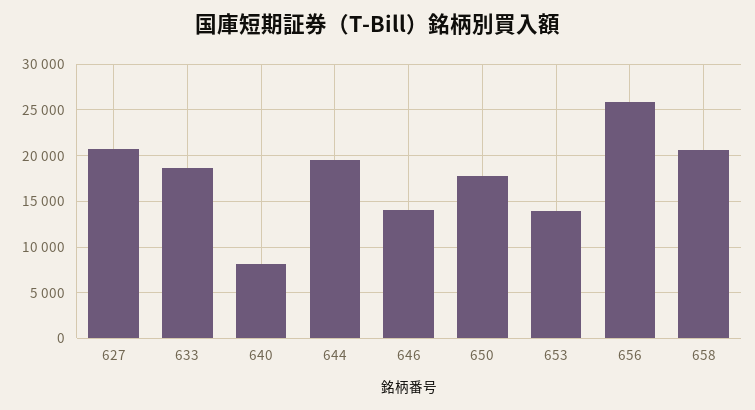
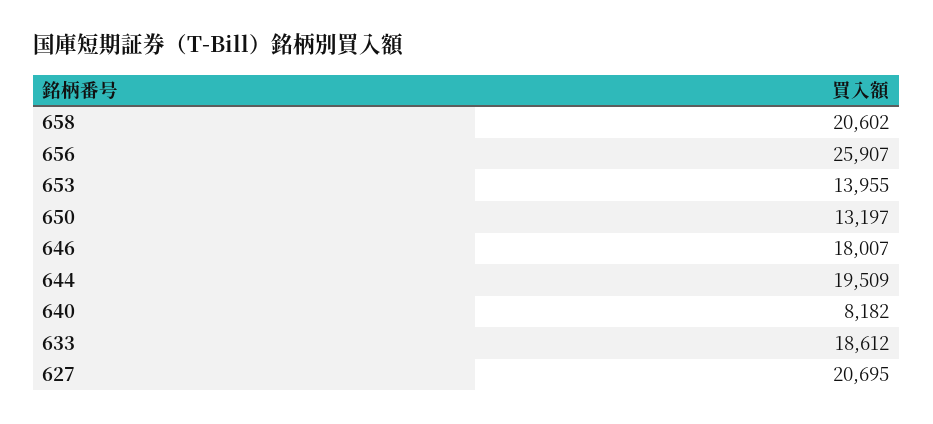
646: 14000 -> 18007
650: 18000 -> 13197

